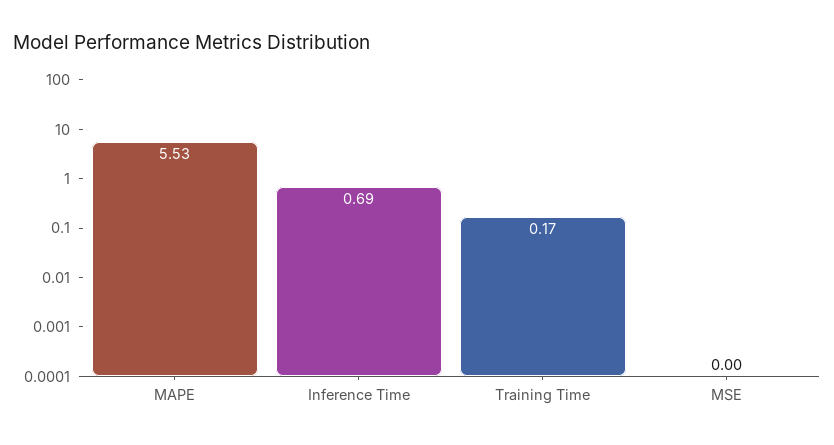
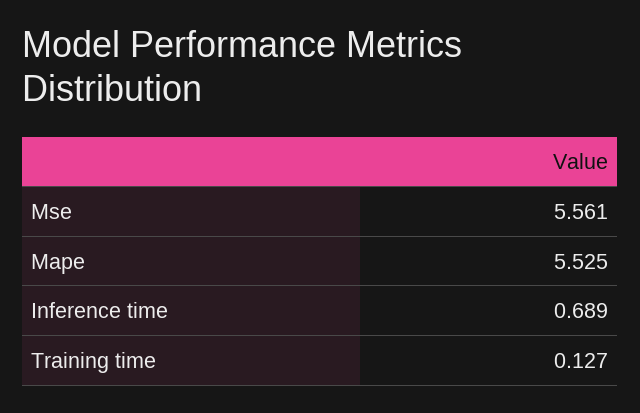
Training Time: 0.17 -> 0.127
MSE: 0 -> 5.561

